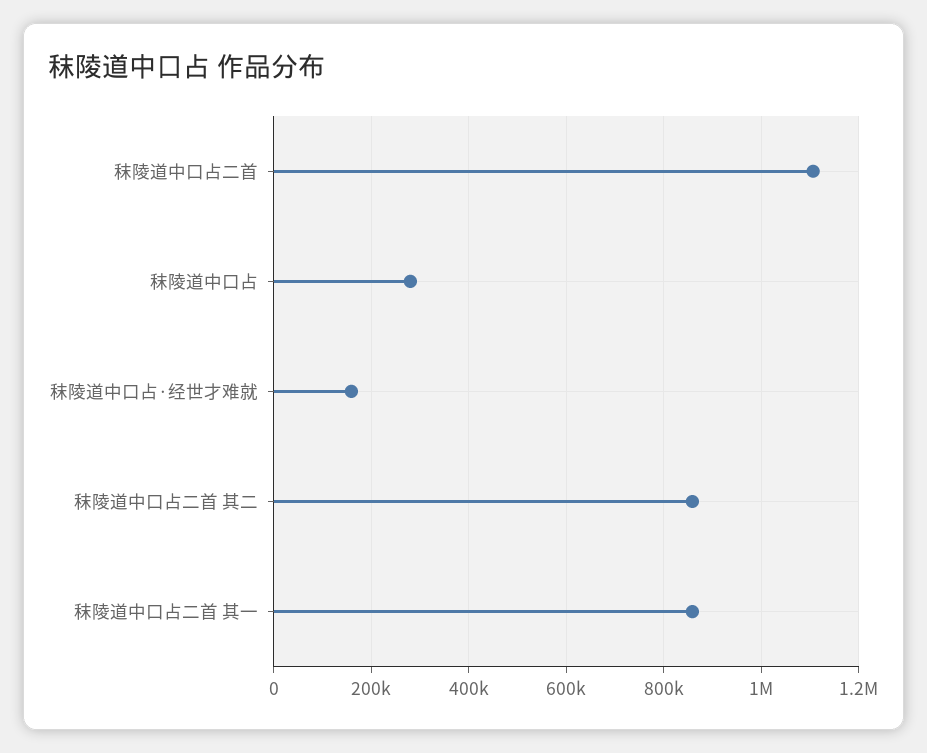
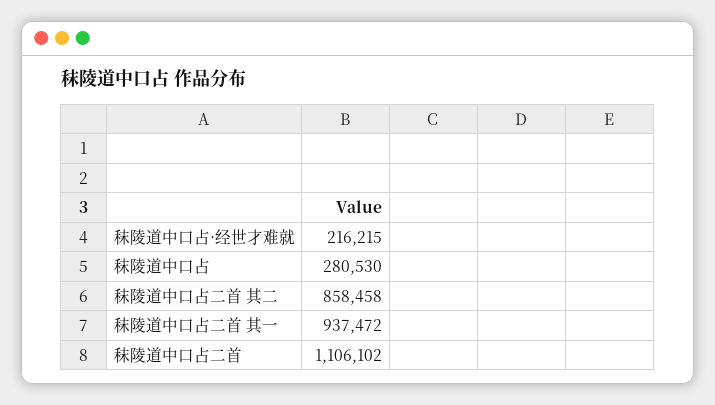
秣陵道中口占·经世才难就: 160000 -> 216215
秣陵道中口占二首 其一: 860000 -> 937472

